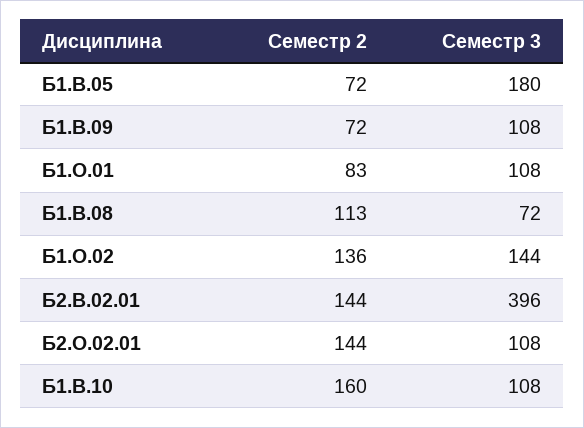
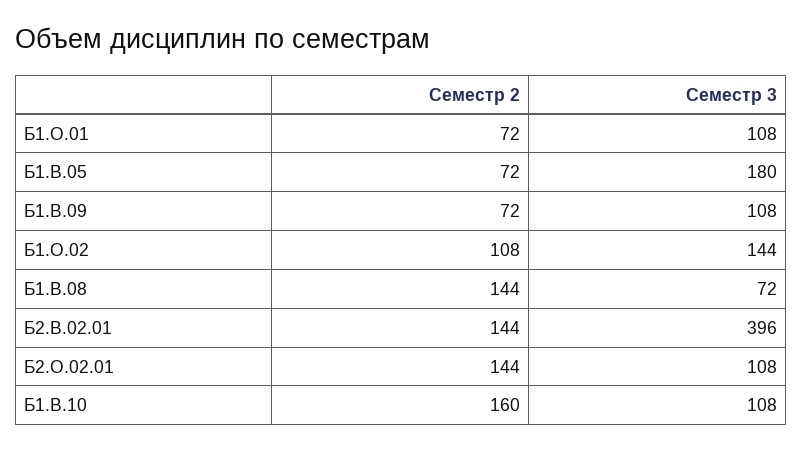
Семестр 2, Б1.О.01: 83 -> 72
Семестр 2, Б1.В.08: 113 -> 144
Семестр 2, Б1.О.02: 136 -> 108

